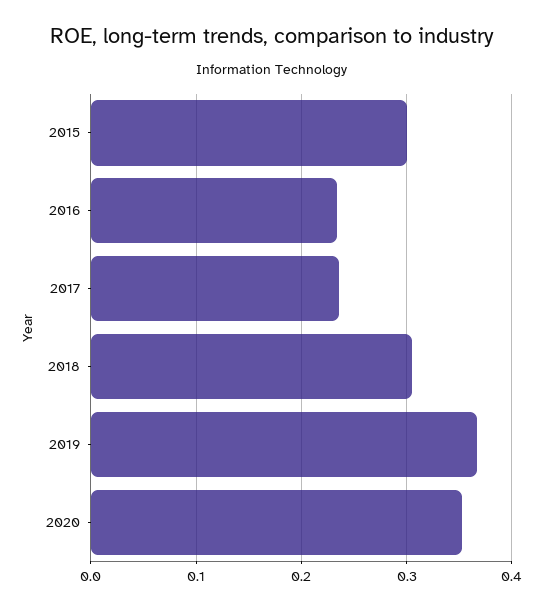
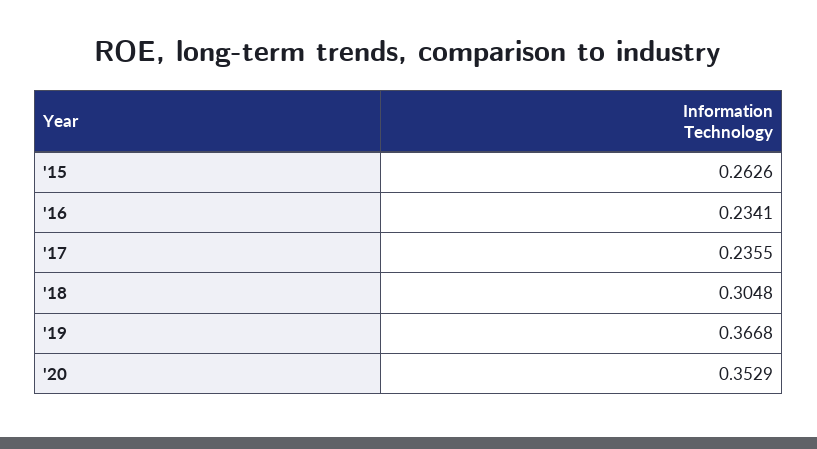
2015: 0.3 -> 0.2626

